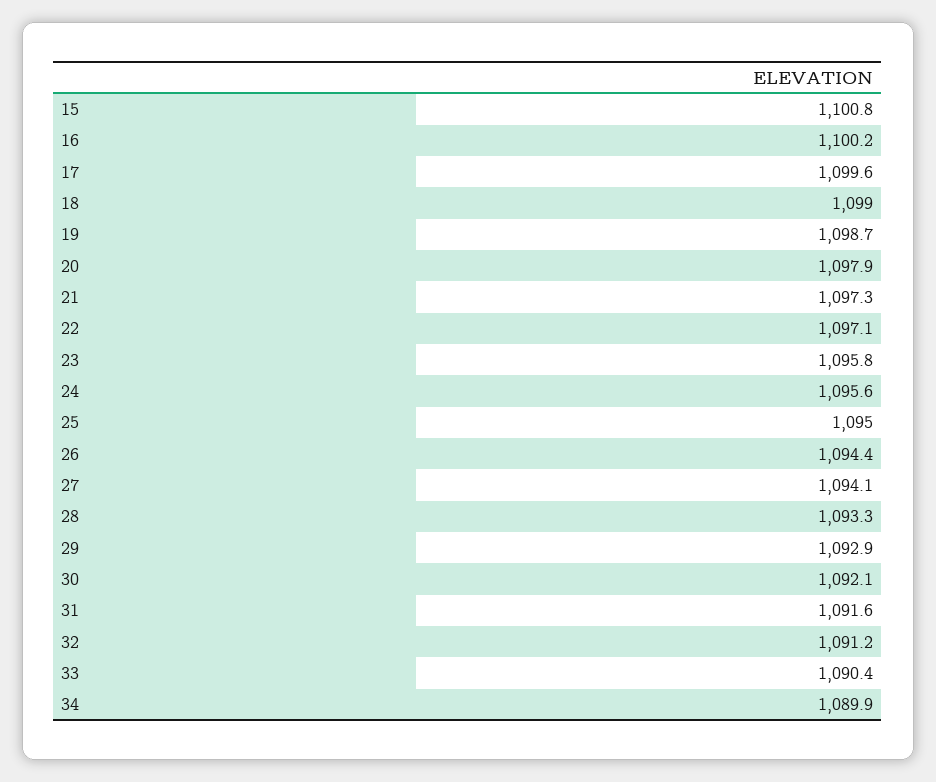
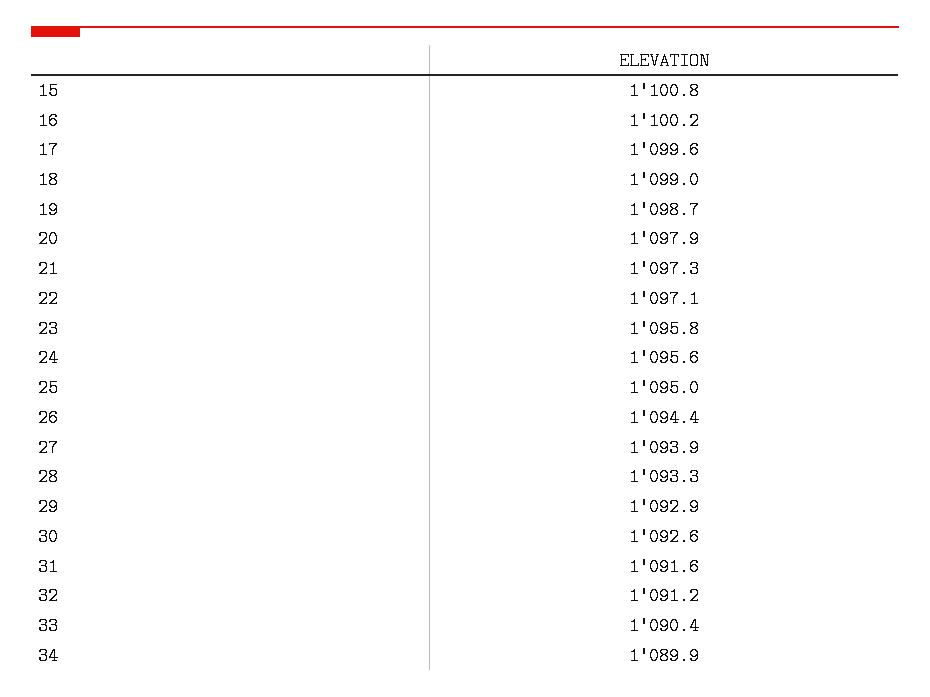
27: 1094.1 -> 1093.9
30: 1092.1 -> 1092.6

